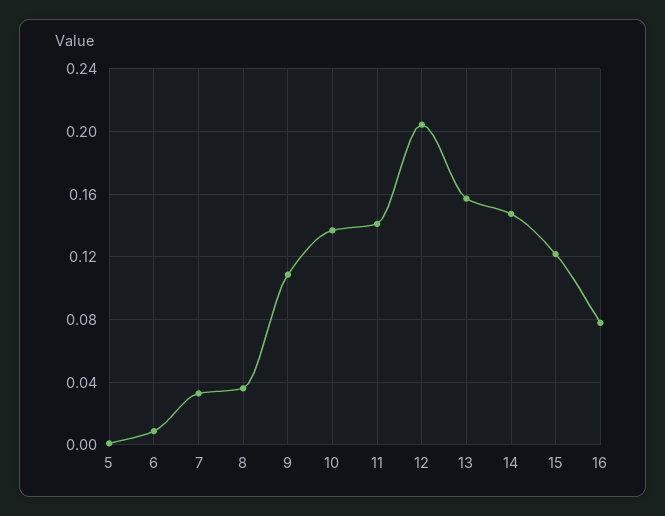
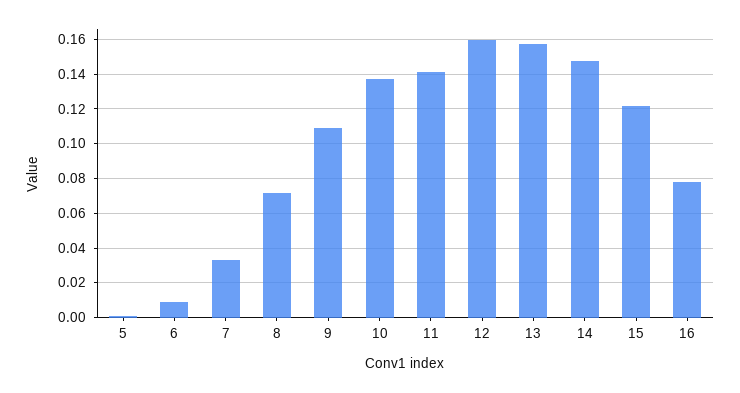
8: 0.035 -> 0.07
12: 0.205 -> 0.16

